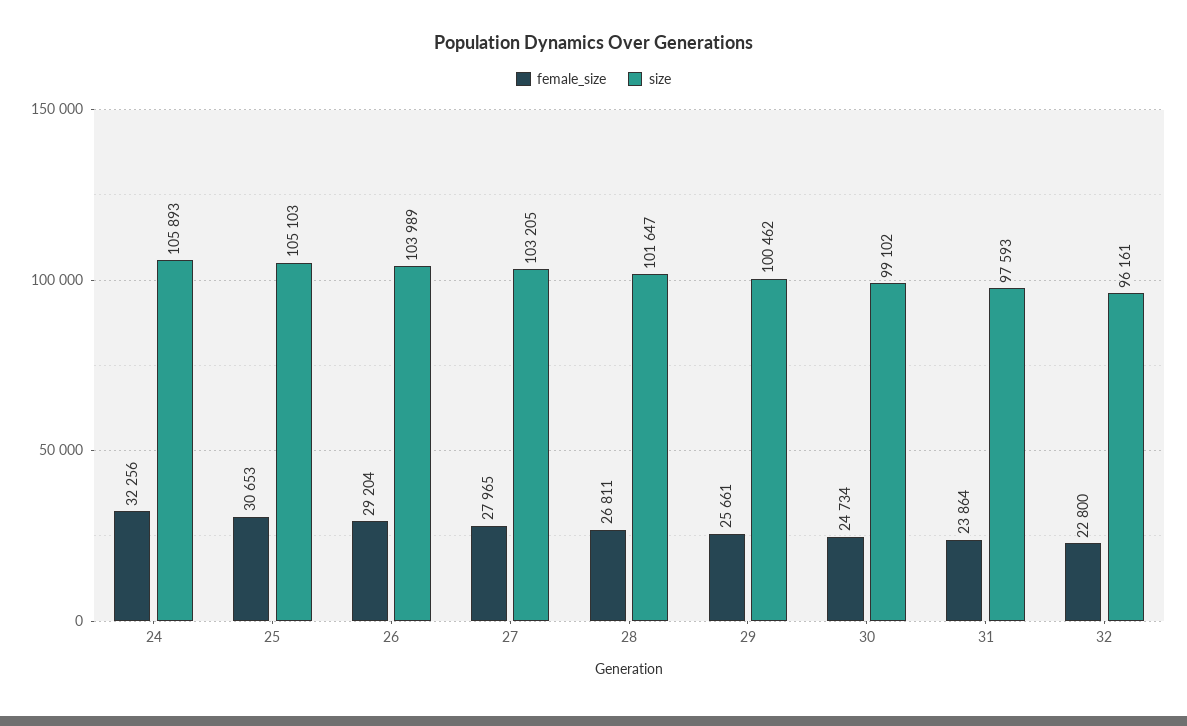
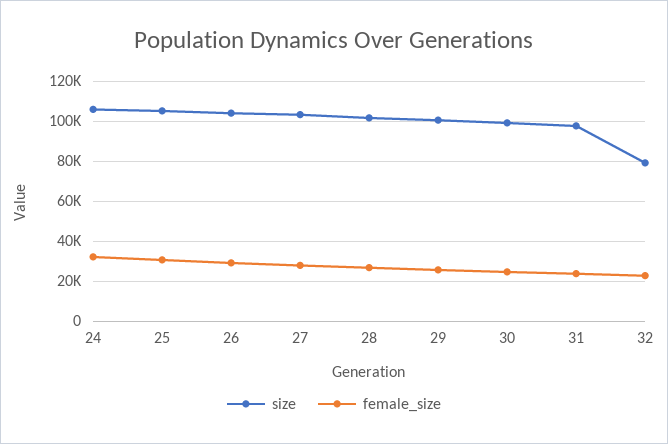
size, 32: 96161 -> 80000

